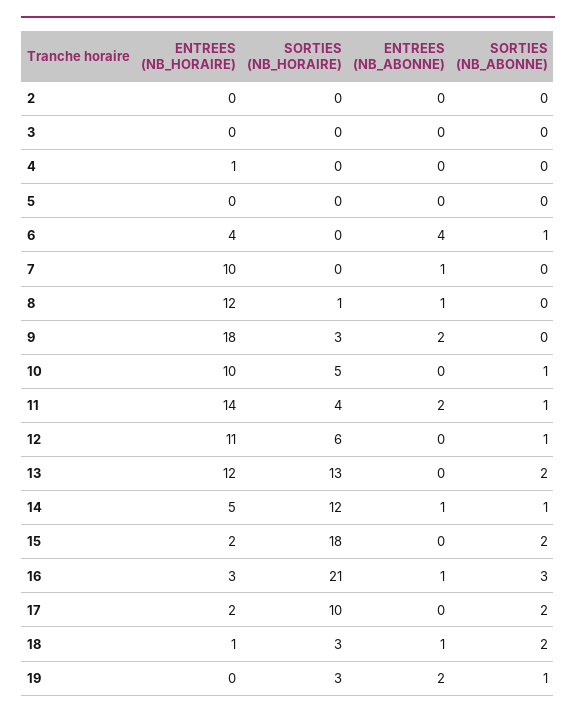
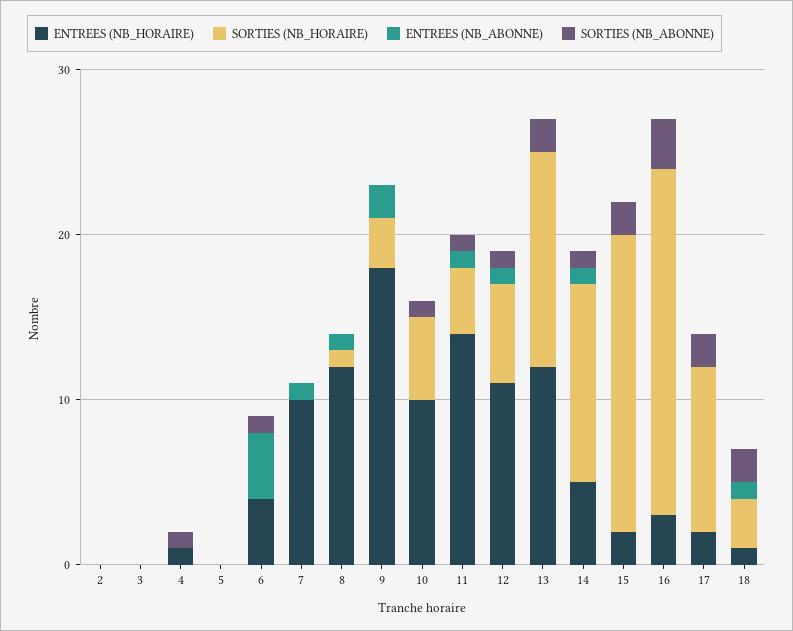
SORTIES (NB_ABONNE), 4: 0 -> 1
ENTREES (NB_ABONNE), 11: 2 -> 1
ENTREES (NB_ABONNE), 12: 0 -> 1
ENTREES (NB_ABONNE), 16: 1 -> 0
ENTREES (NB_HORAIRE), 19: 0 -> none
SORTIES (NB_HORAIRE), 19: 3 -> none
ENTREES (NB_ABONNE), 19: 2 -> none
SORTIES (NB_ABONNE), 19: 1 -> none

